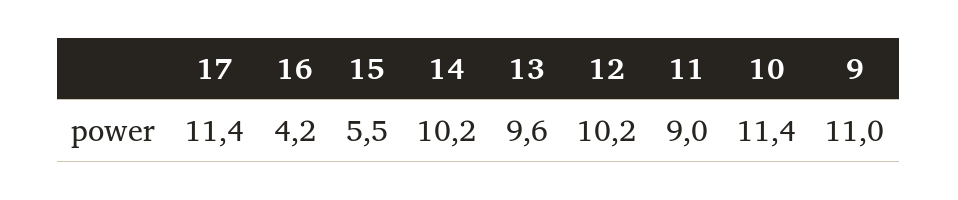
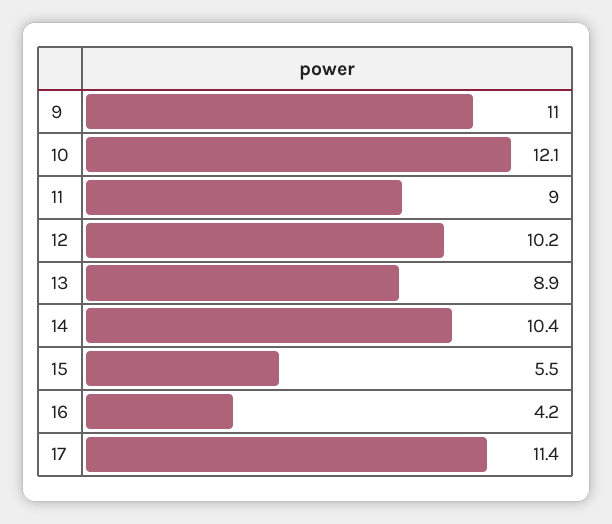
14: 10.2 -> 10.4
13: 9.6 -> 8.9
10: 11.4 -> 12.1

